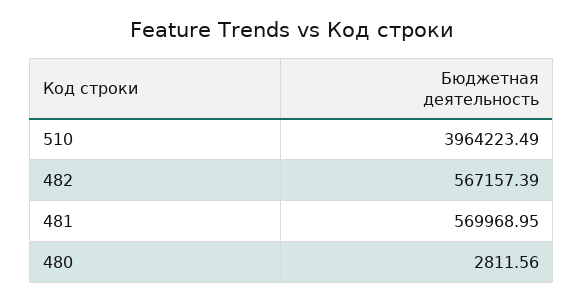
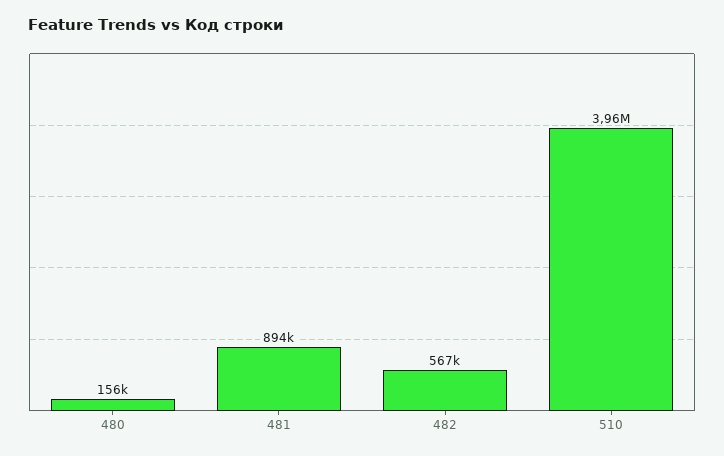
481: 569968.95 -> 894000
480: 2811.56 -> 156000

